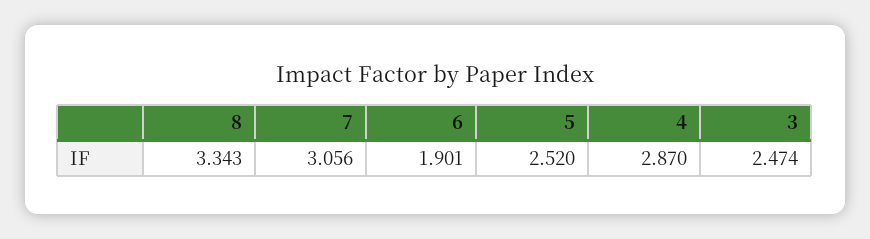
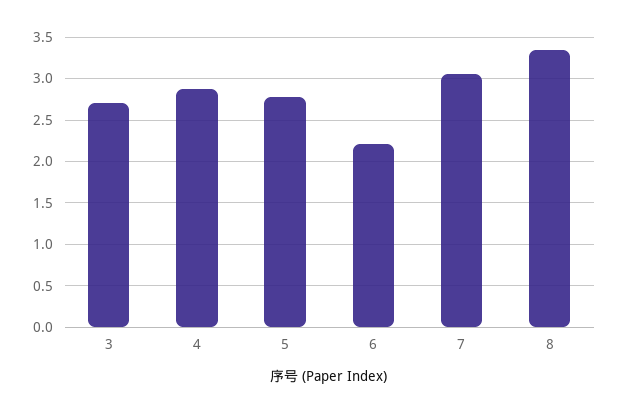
6: 1.901 -> 2.2
5: 2.52 -> 2.8
3: 2.474 -> 2.7

